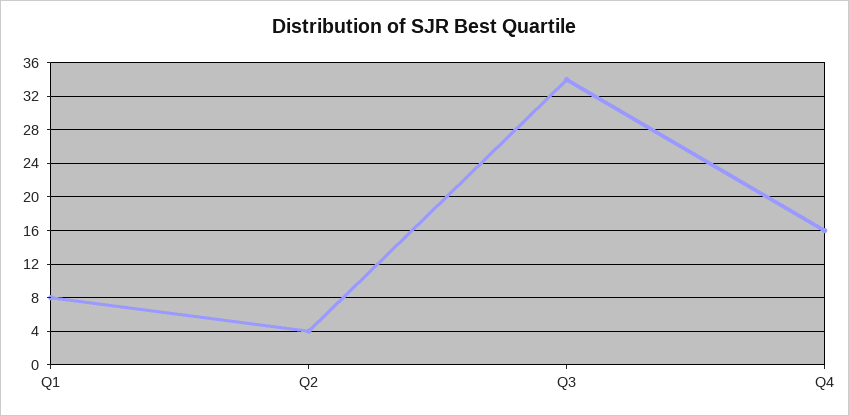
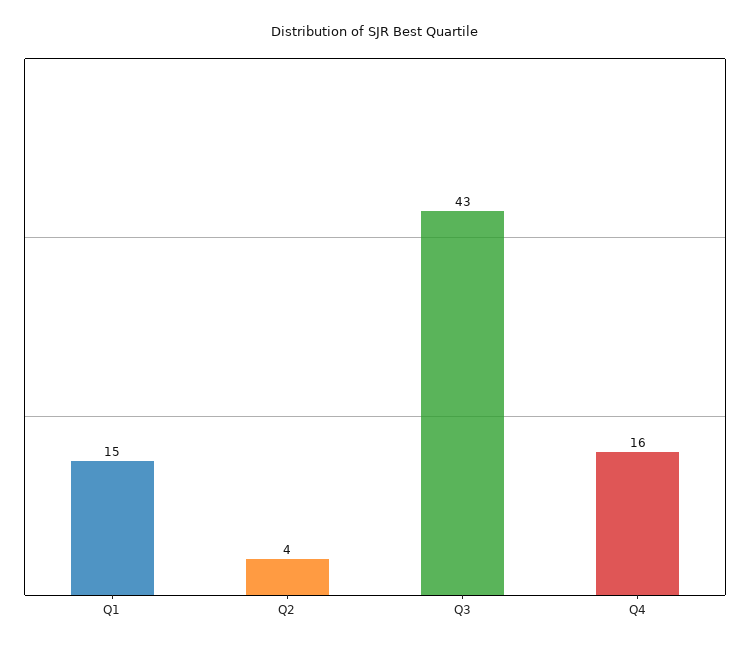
Q1: 8 -> 15
Q3: 34 -> 43

